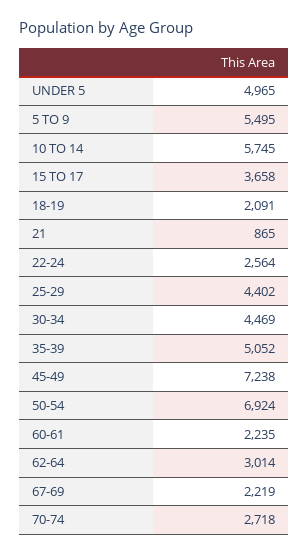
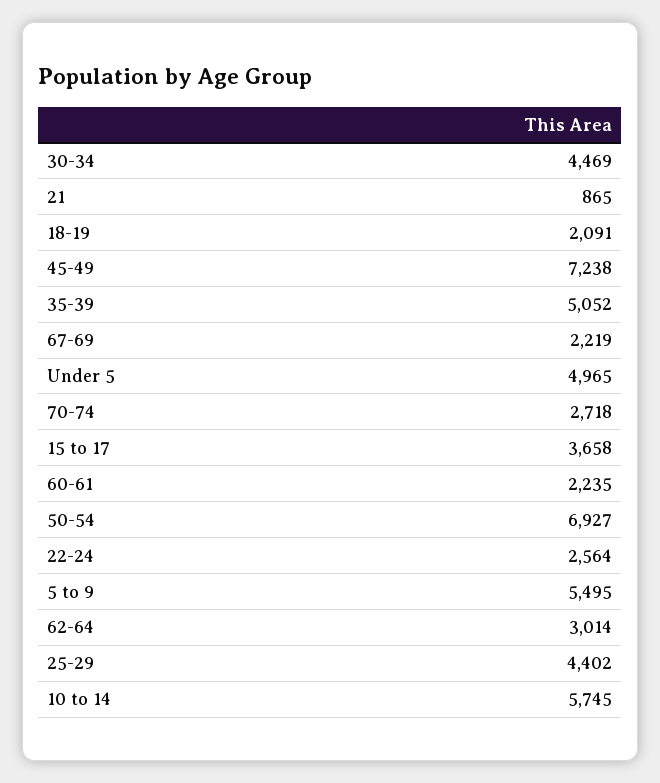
50-54: 6924 -> 6927

